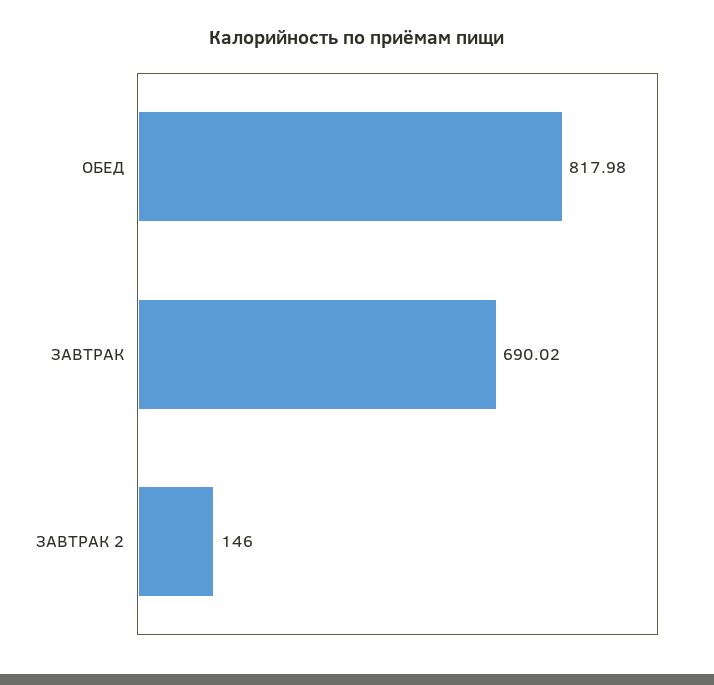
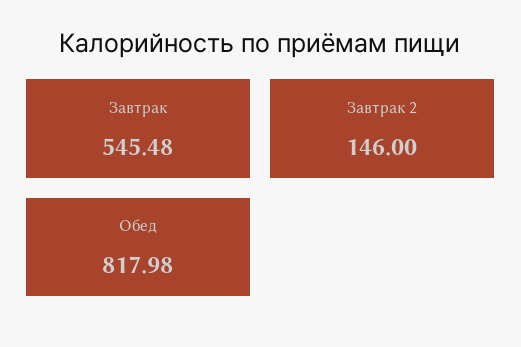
ЗАВТРАК: 690.02 -> 545.48

